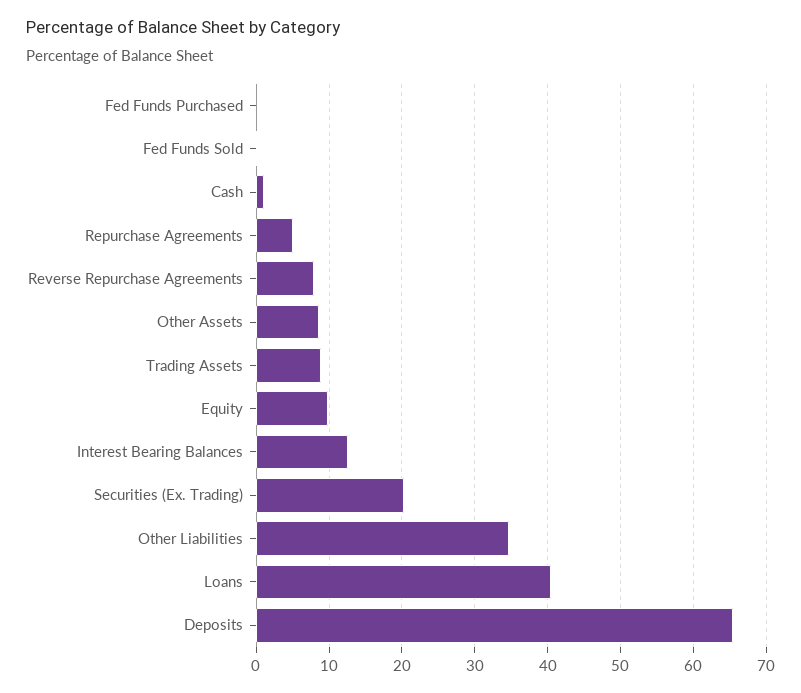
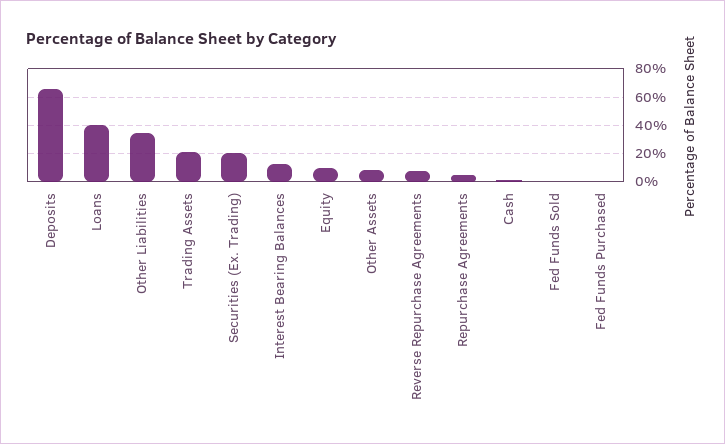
Trading Assets: 9 -> 20

